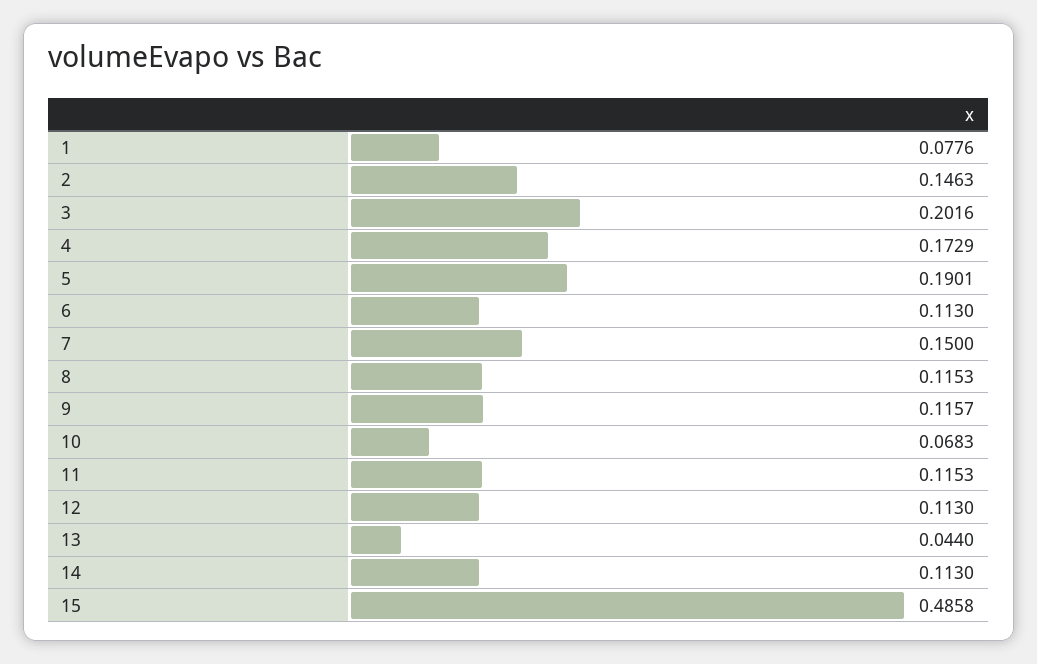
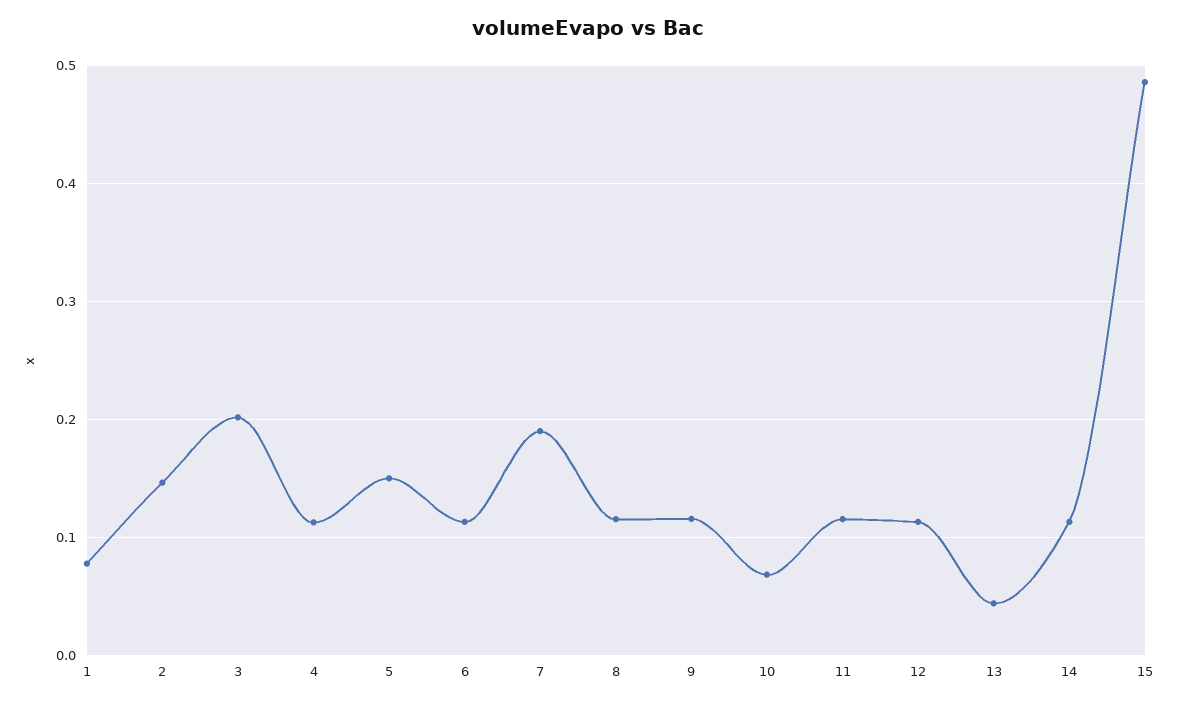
4: 0.1729 -> 0.11
5: 0.1901 -> 0.15
7: 0.15 -> 0.19

